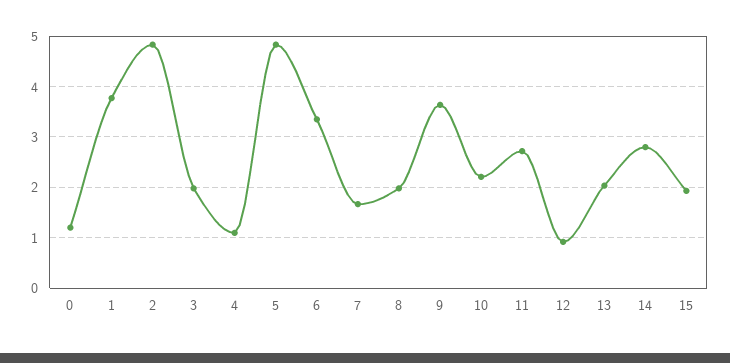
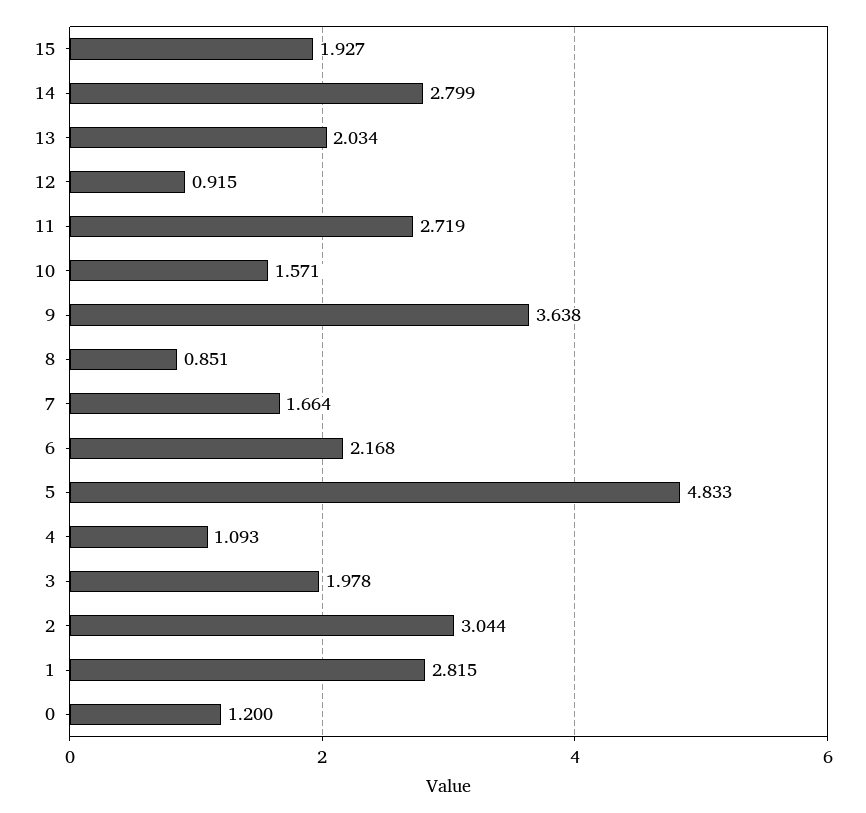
1: 3.8 -> 2.815
2: 4.8 -> 3.044
6: 3.4 -> 2.168
8: 2 -> 0.851
10: 2.2 -> 1.571

